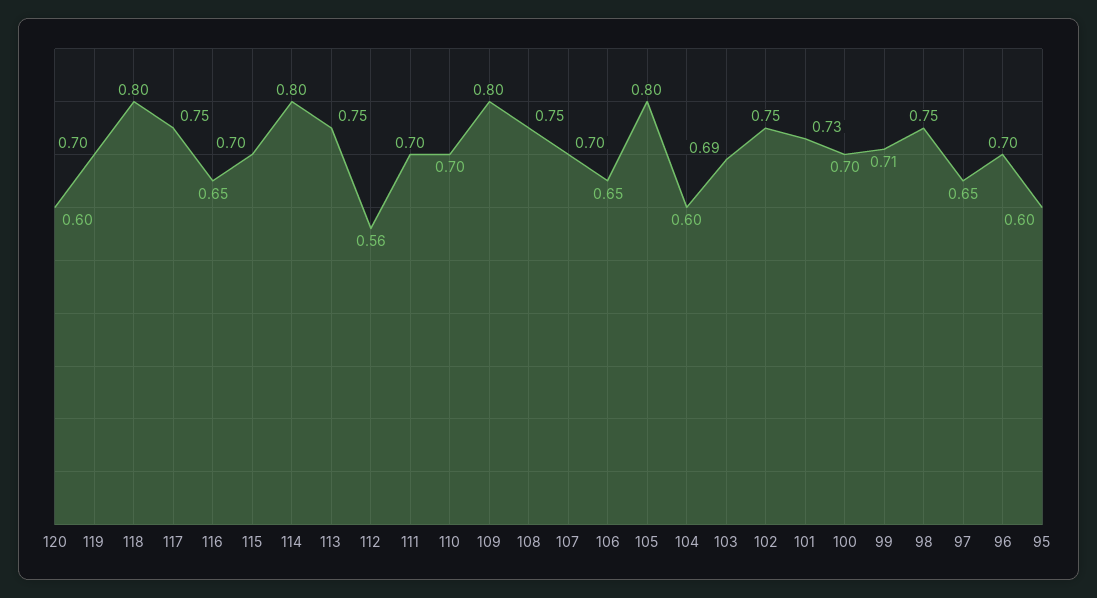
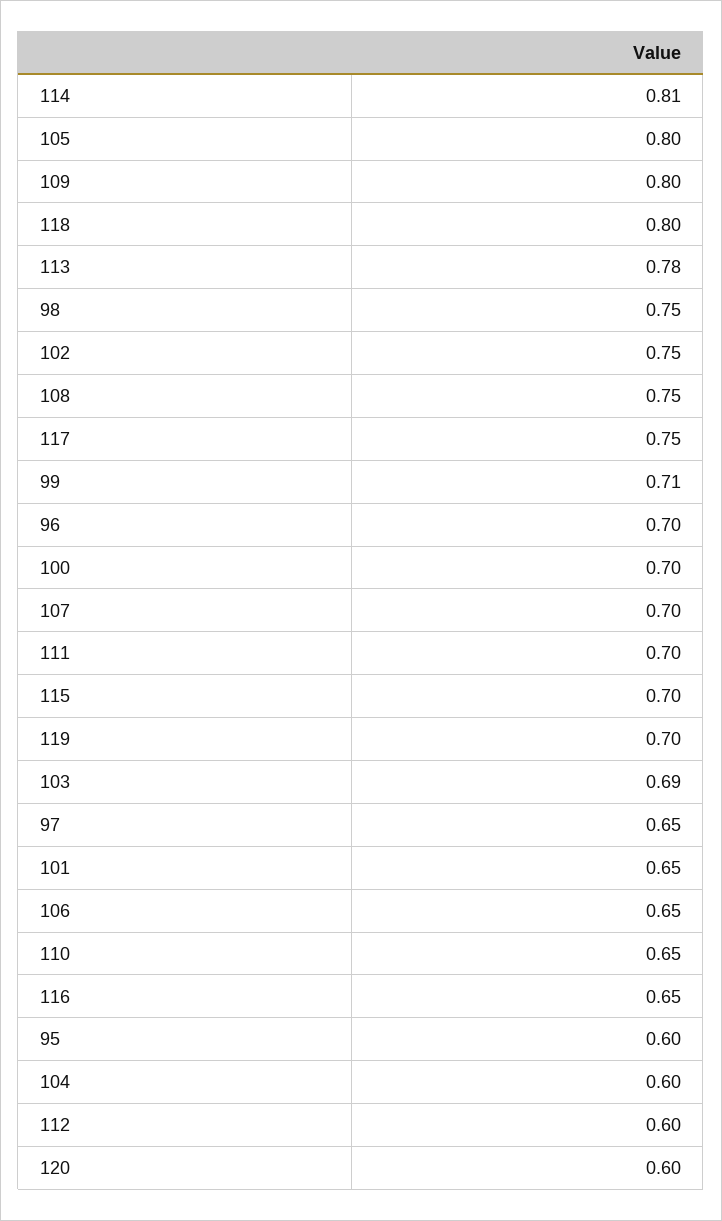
114: 0.8 -> 0.81
113: 0.75 -> 0.78
112: 0.56 -> 0.6
110: 0.7 -> 0.65
101: 0.73 -> 0.65

